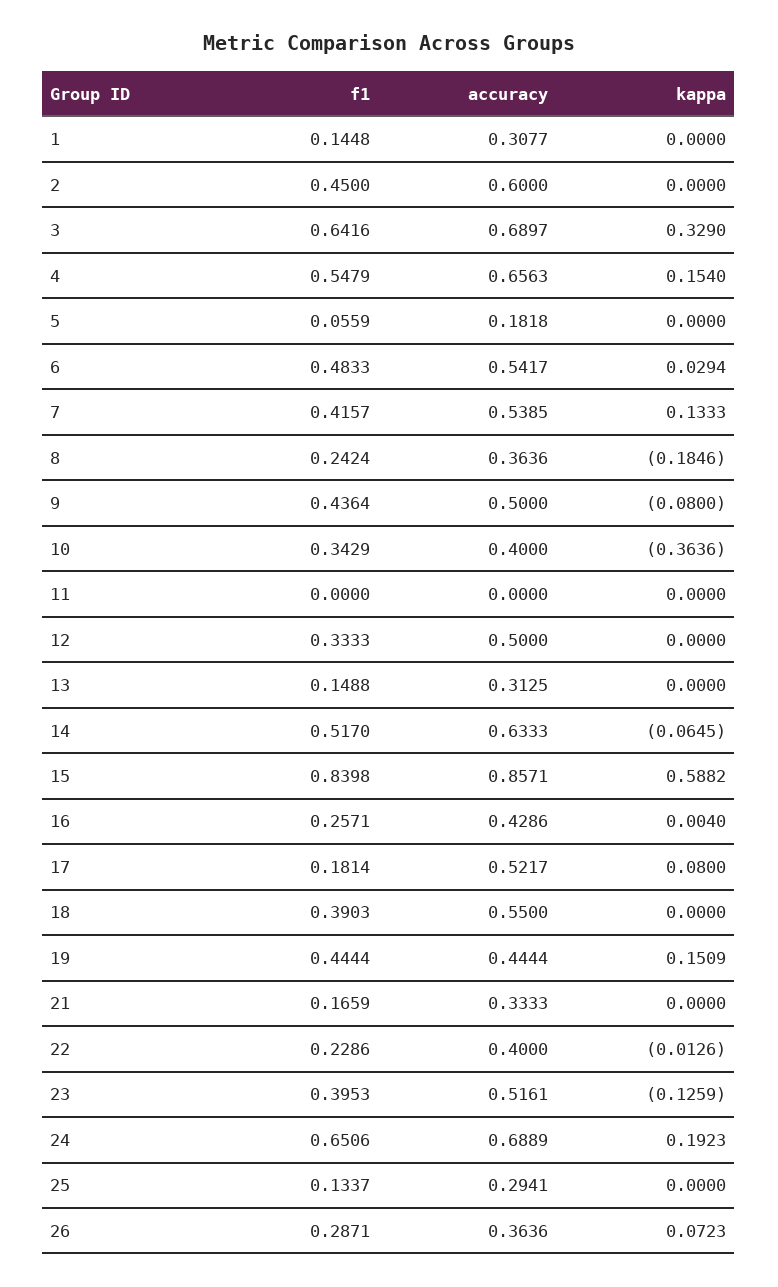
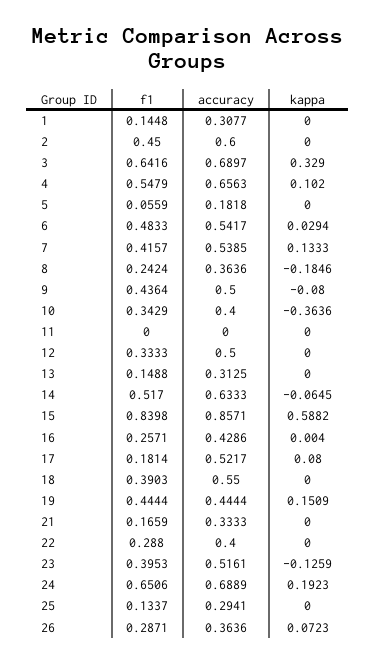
kappa, 4: 0.154 -> 0.102
f1, 22: 0.2286 -> 0.288
kappa, 22: -0.0126 -> 0

